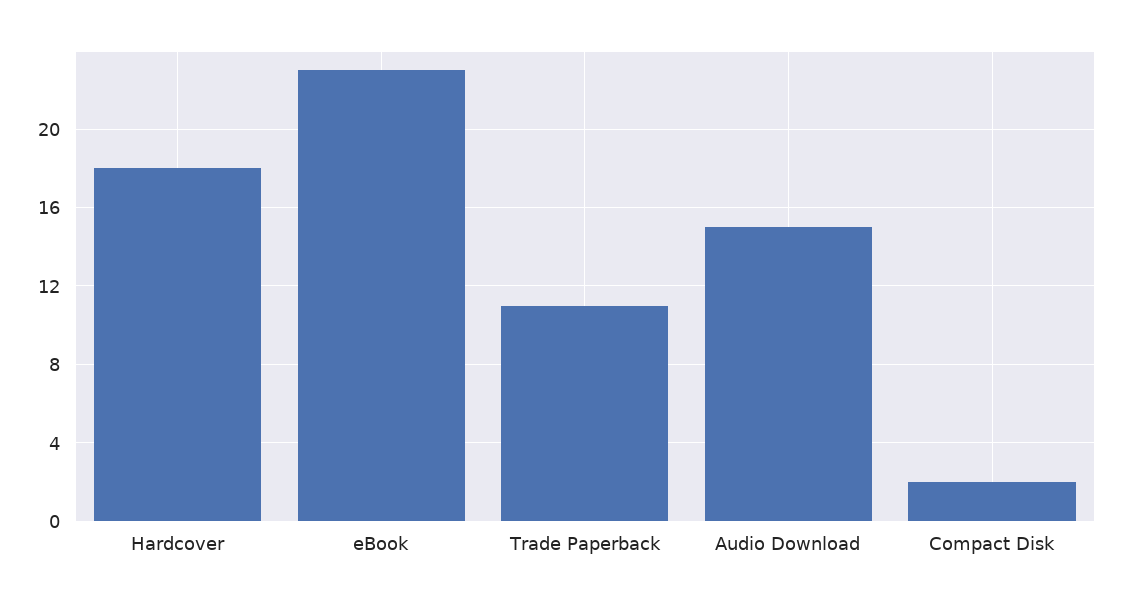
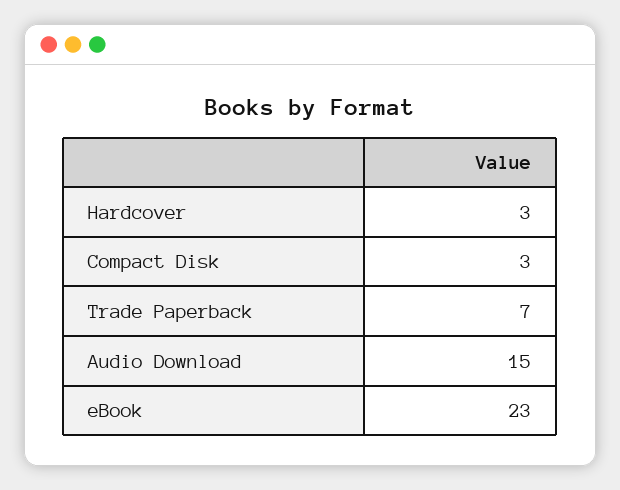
Hardcover: 18 -> 3
Trade Paperback: 11 -> 7
Compact Disk: 2 -> 3

